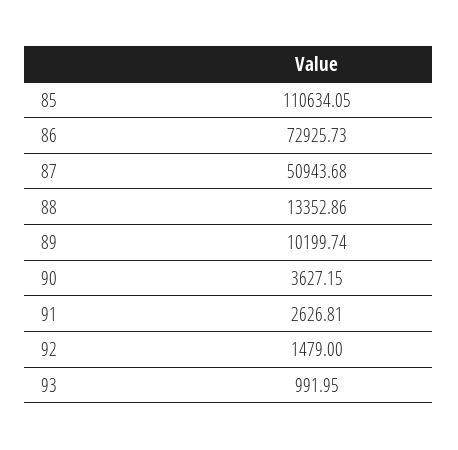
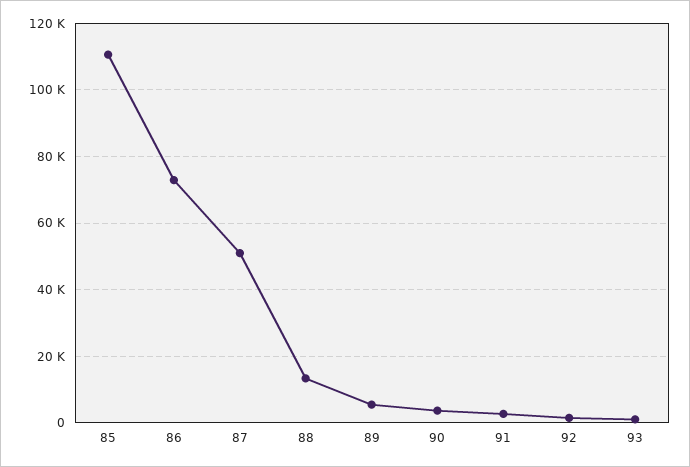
89: 10199.74 -> 6000

